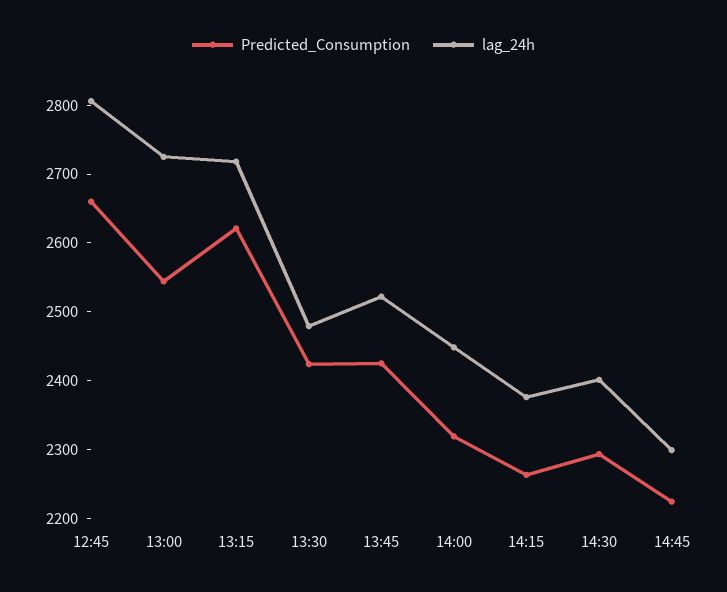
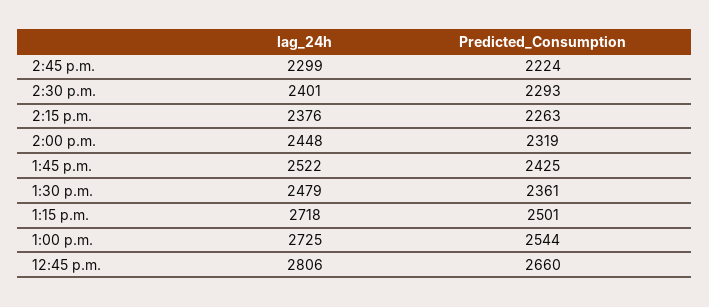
Predicted_Consumption, 13:15: 2620 -> 2501
Predicted_Consumption, 13:30: 2420 -> 2361

